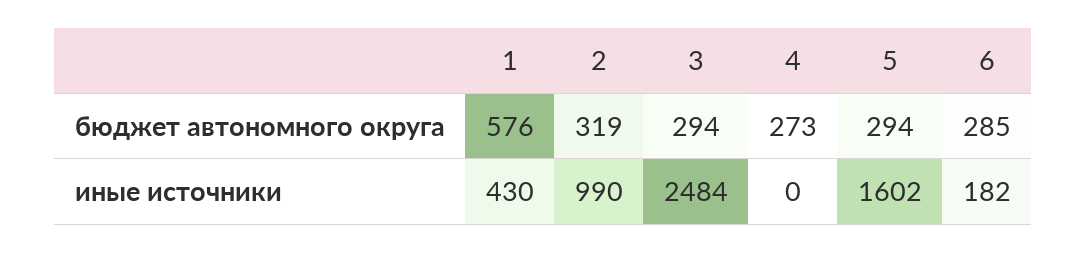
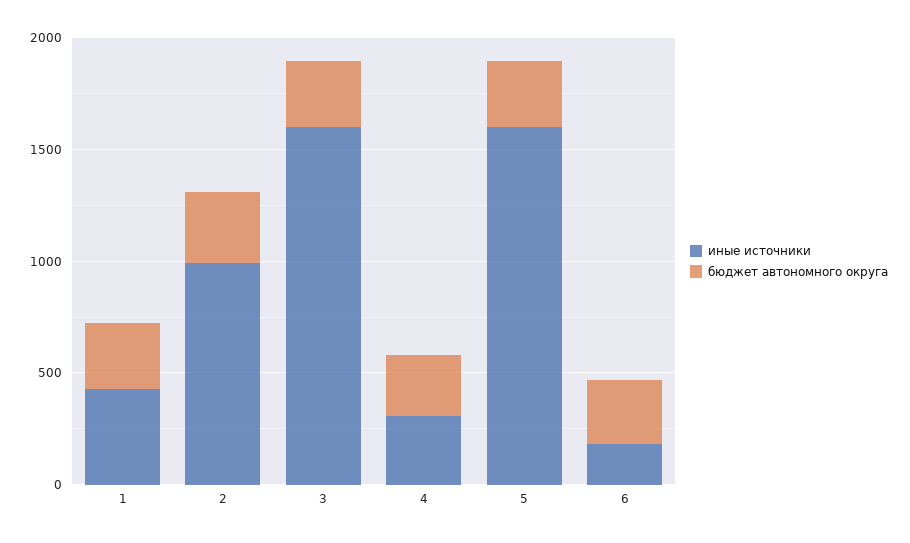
бюджет автономного округа, 1: 576 -> 300
иные источники, 3: 2484 -> 1600
иные источники, 4: 0 -> 300

